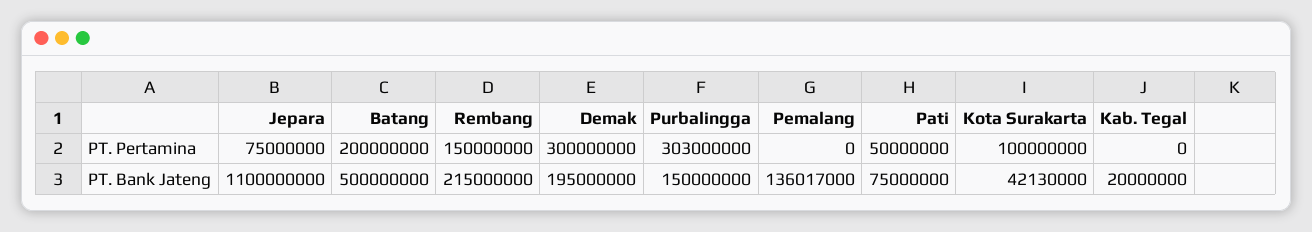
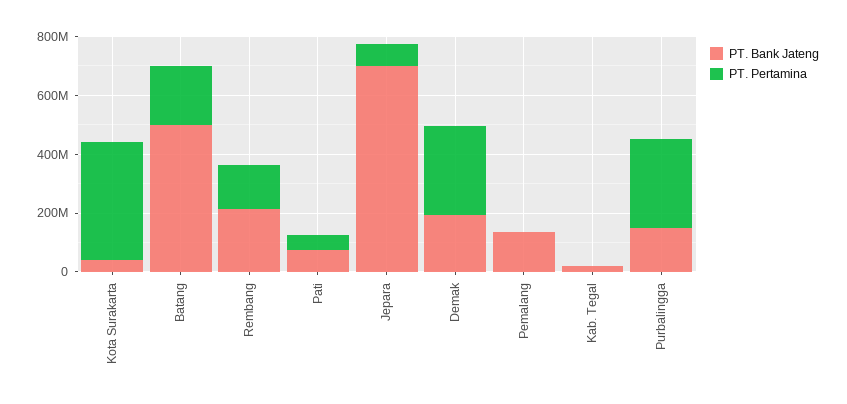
PT. Pertamina, Kota Surakarta: 100000000 -> 400000000
PT. Bank Jateng, Jepara: 1100000000 -> 700000000

